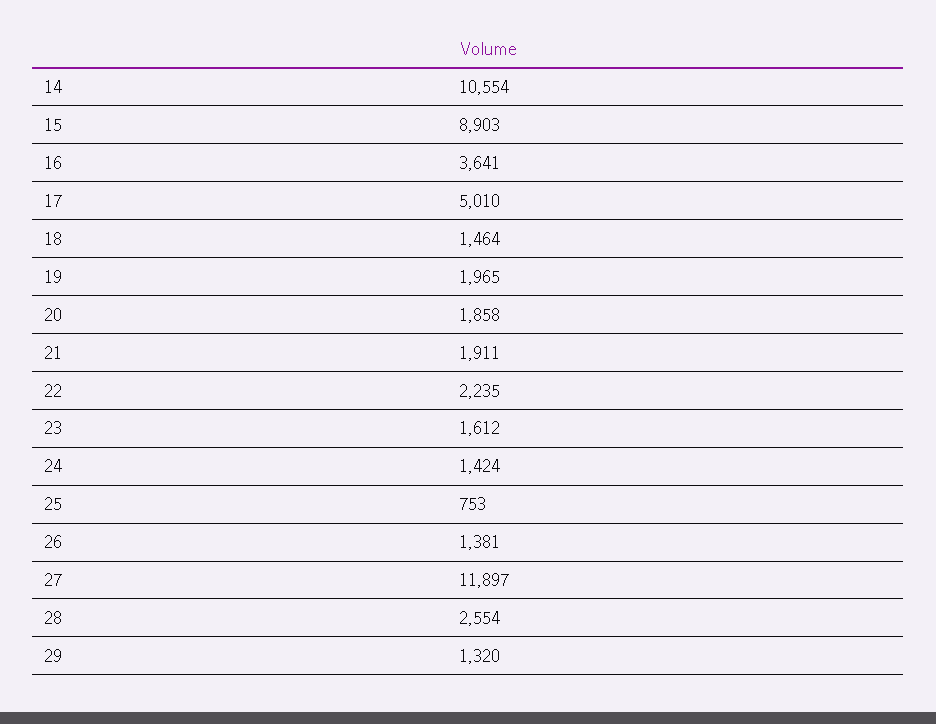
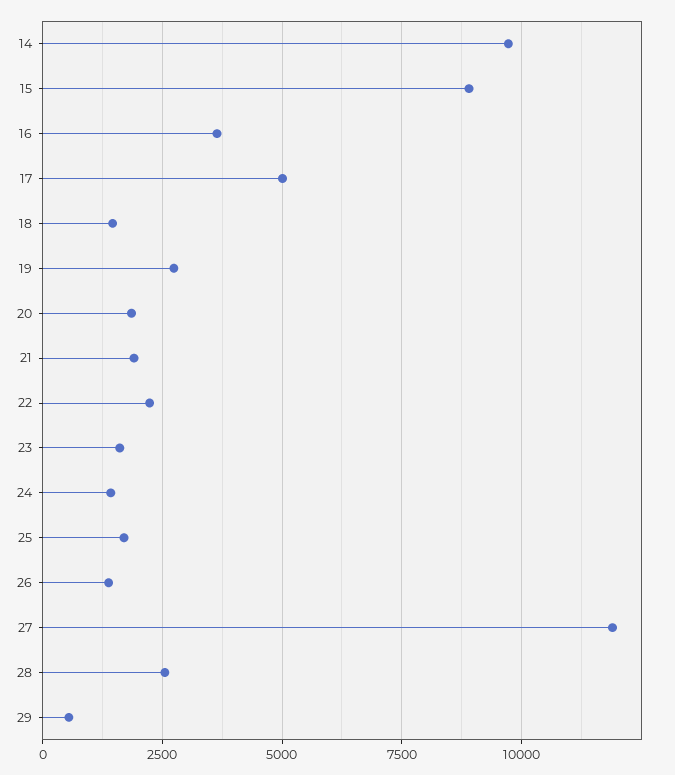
14: 10554 -> 9750
19: 1965 -> 2750
25: 753 -> 1750
29: 1320 -> 500

